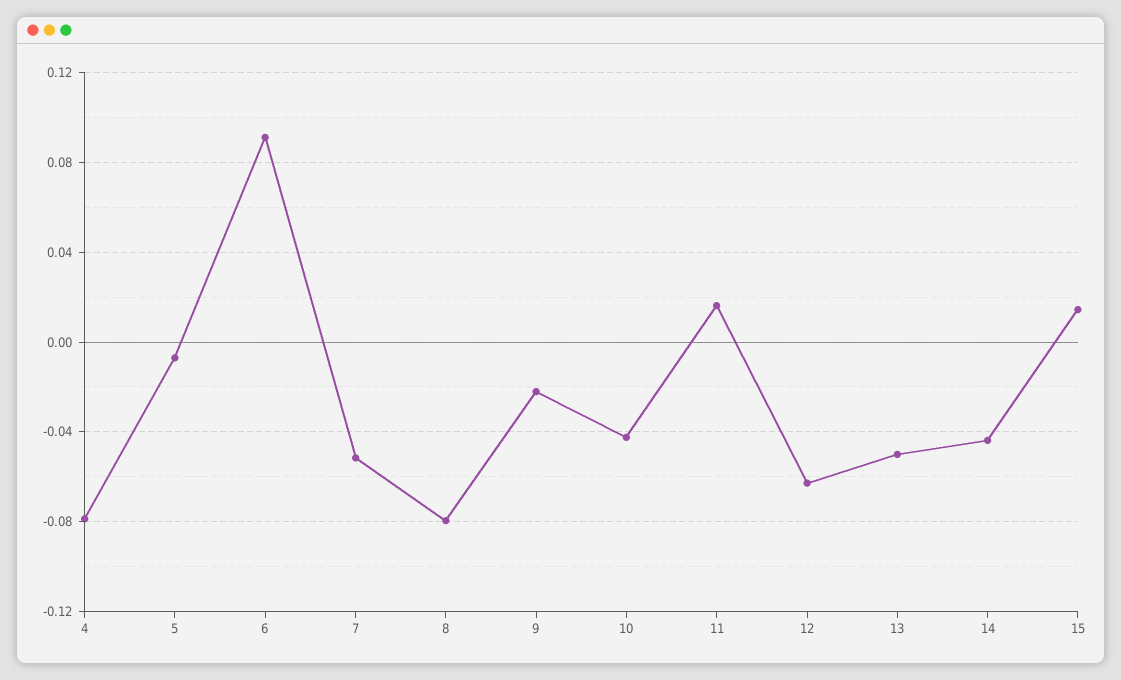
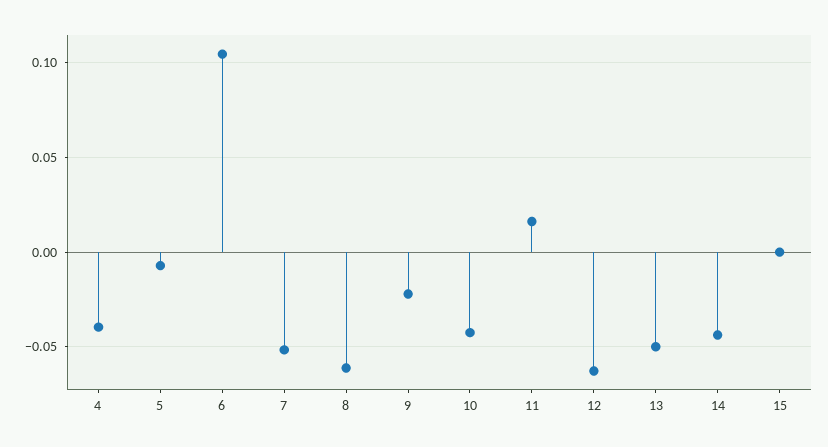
4: -0.08 -> -0.04
6: 0.09 -> 0.105
8: -0.08 -> -0.06
15: 0.015 -> 0

